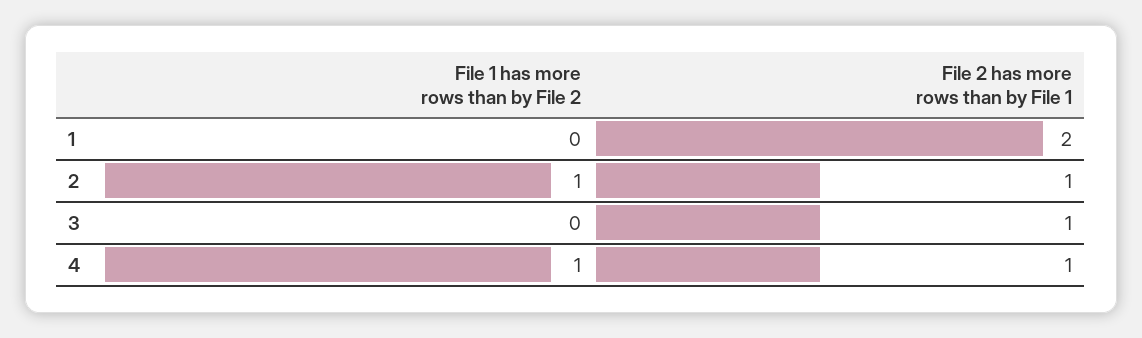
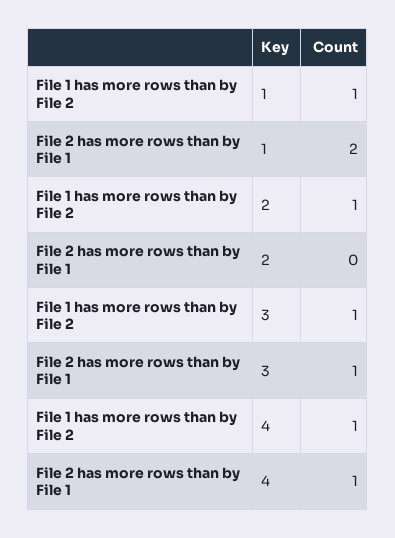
File 1 has more rows than by File 2, 1: 0 -> 1
File 2 has more rows than by File 1, 2: 1 -> 0
File 1 has more rows than by File 2, 3: 0 -> 1

